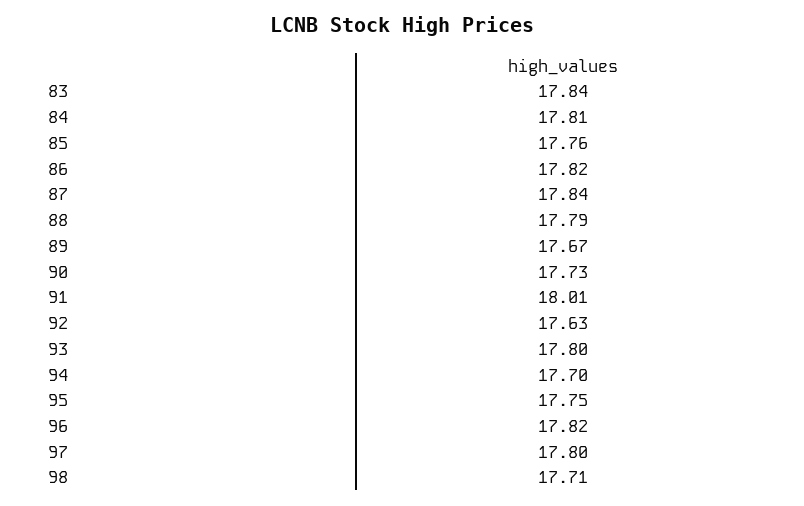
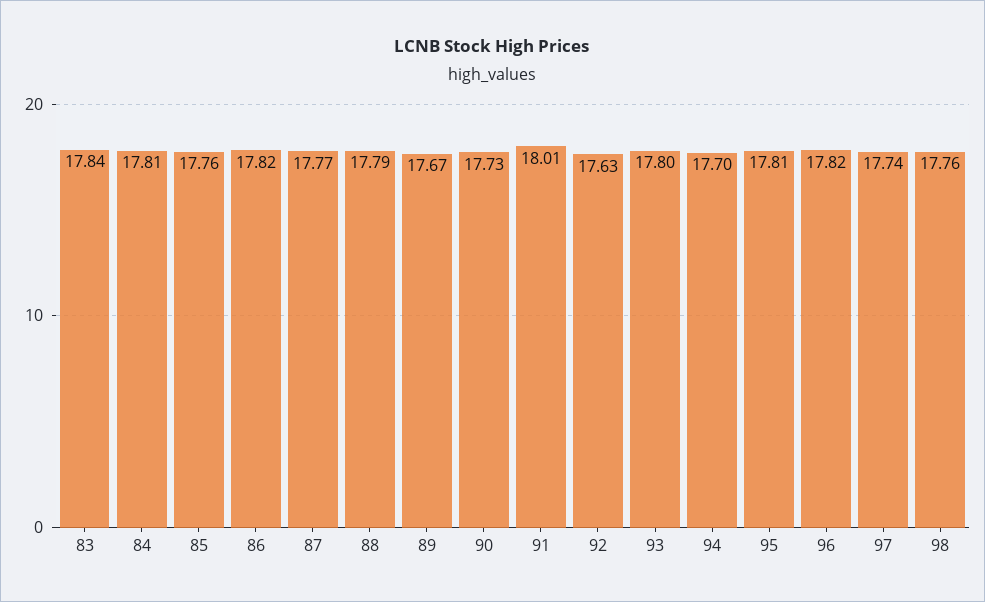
87: 17.84 -> 17.77
95: 17.75 -> 17.81
97: 17.8 -> 17.74
98: 17.71 -> 17.76

